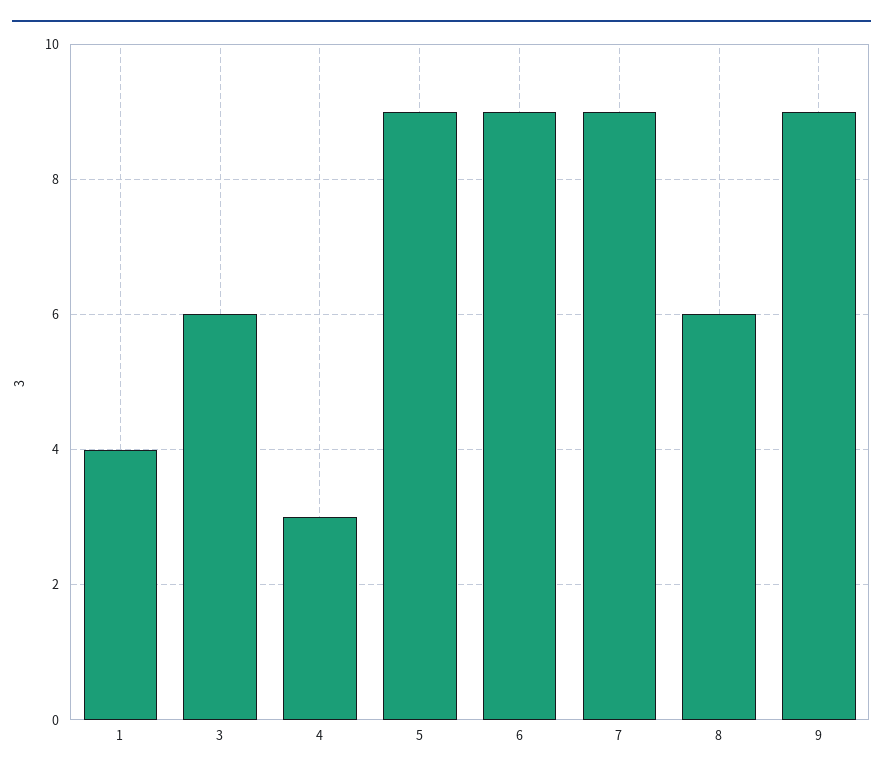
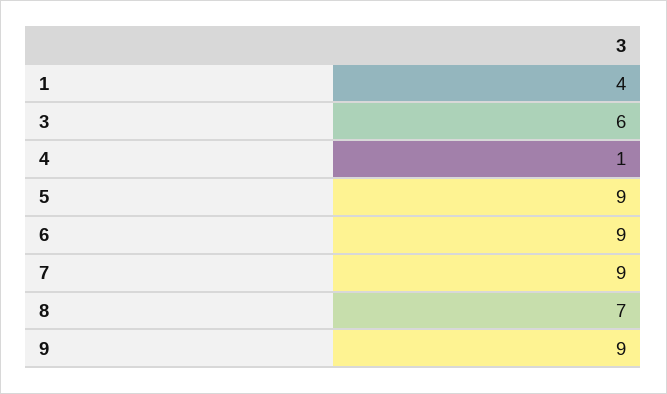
4: 3 -> 1
8: 6 -> 7

